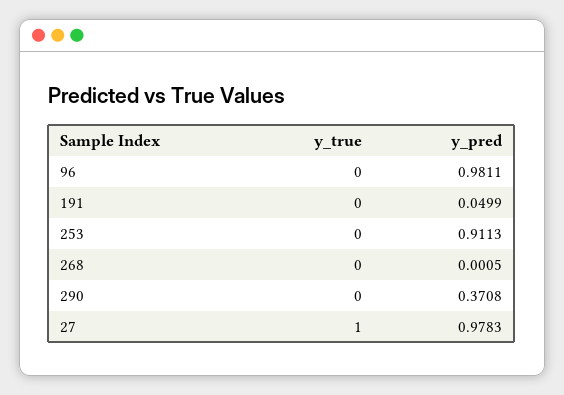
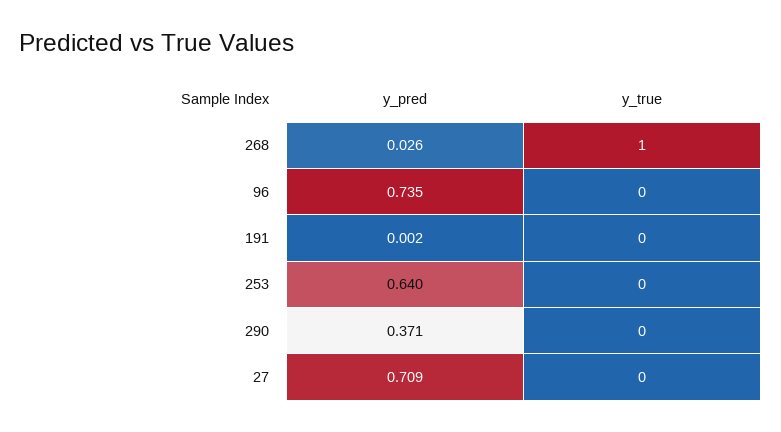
y_pred, 96: 0.9811 -> 0.735
y_pred, 191: 0.0499 -> 0.002
y_pred, 253: 0.9113 -> 0.64
y_true, 268: 0 -> 1
y_pred, 268: 0.0005 -> 0.026
y_true, 27: 1 -> 0
y_pred, 27: 0.9783 -> 0.709

